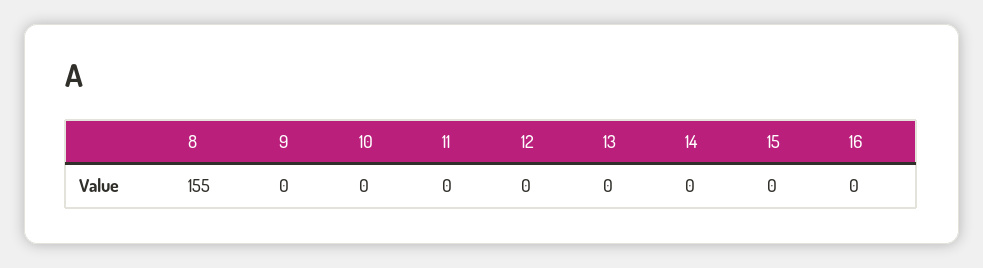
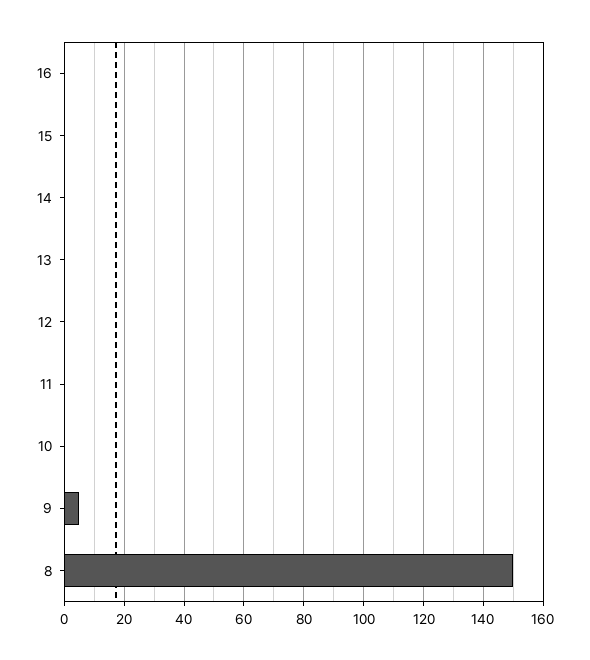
8: 155 -> 150
9: 0 -> 5

